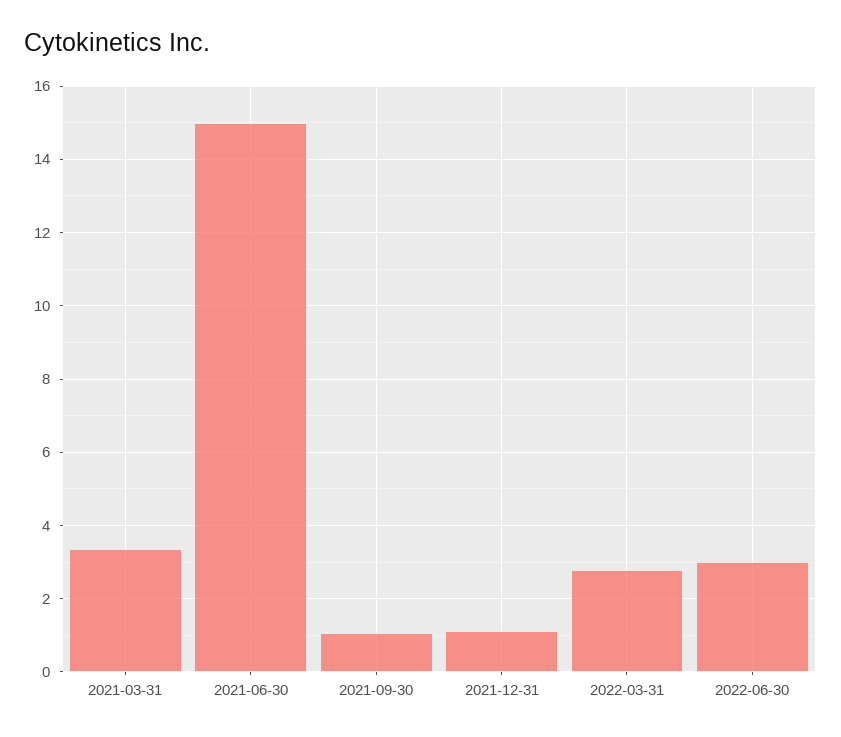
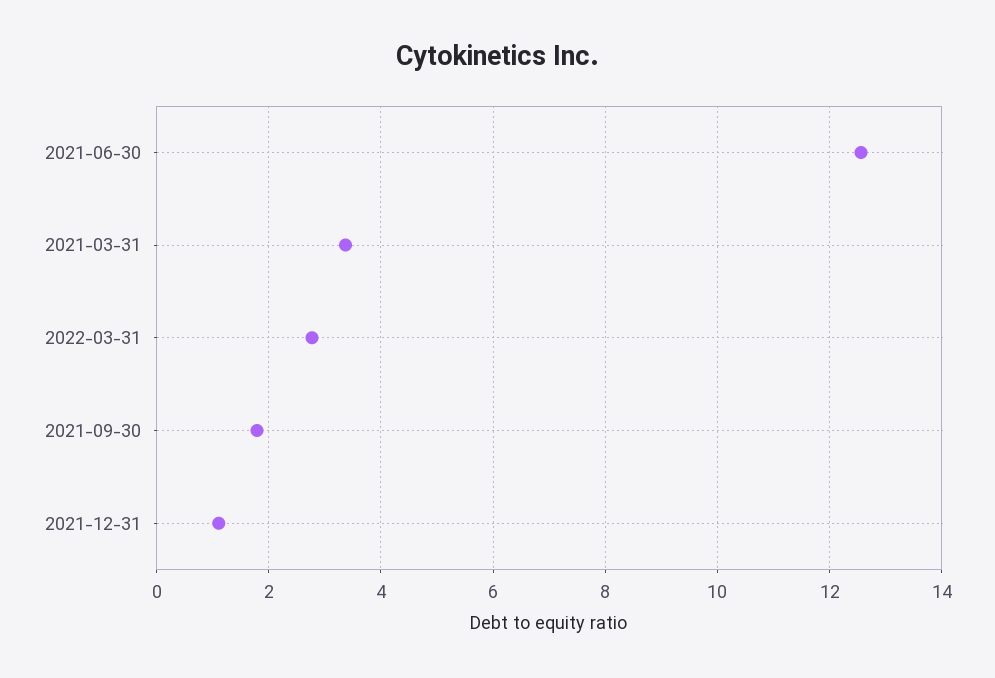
2021-06-30: 15 -> 12.6
2021-09-30: 1 -> 1.8
2022-06-30: 3 -> none

